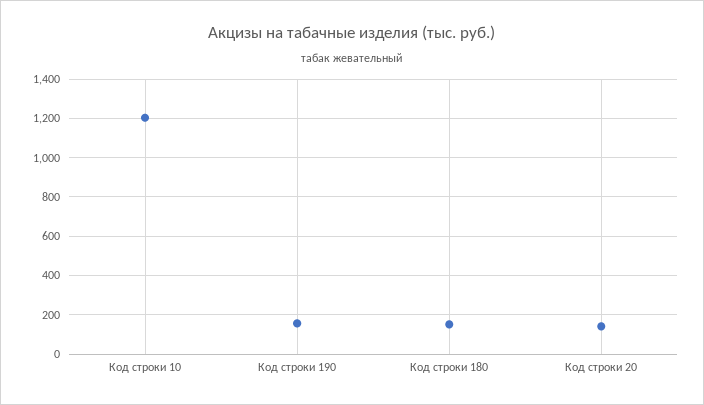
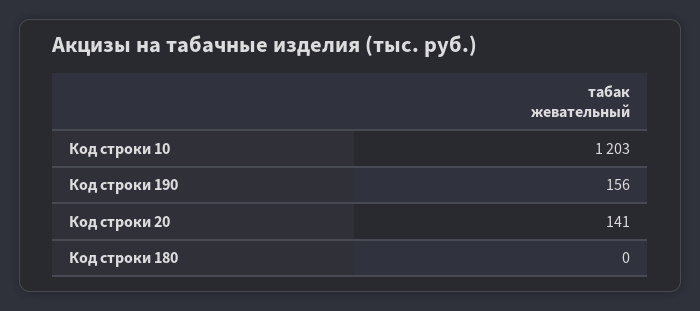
Код строки 180: 150 -> 0

